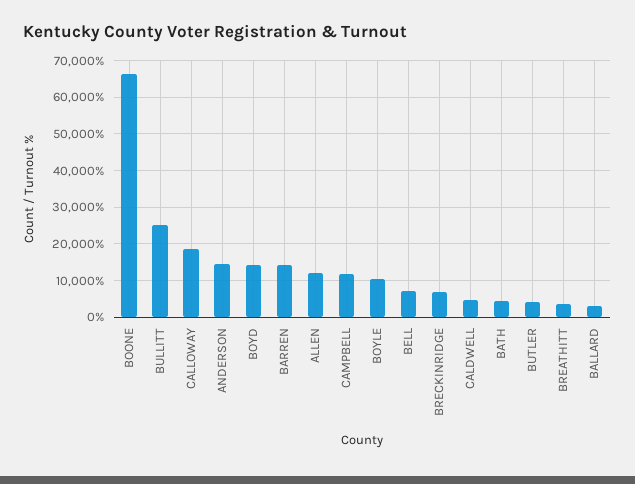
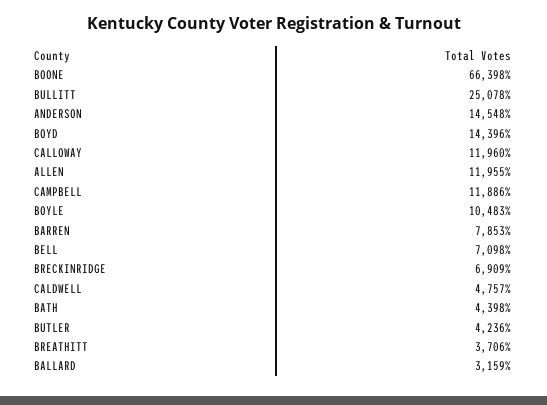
CALLOWAY: 18000 -> 11960
BARREN: 14000 -> 7853

